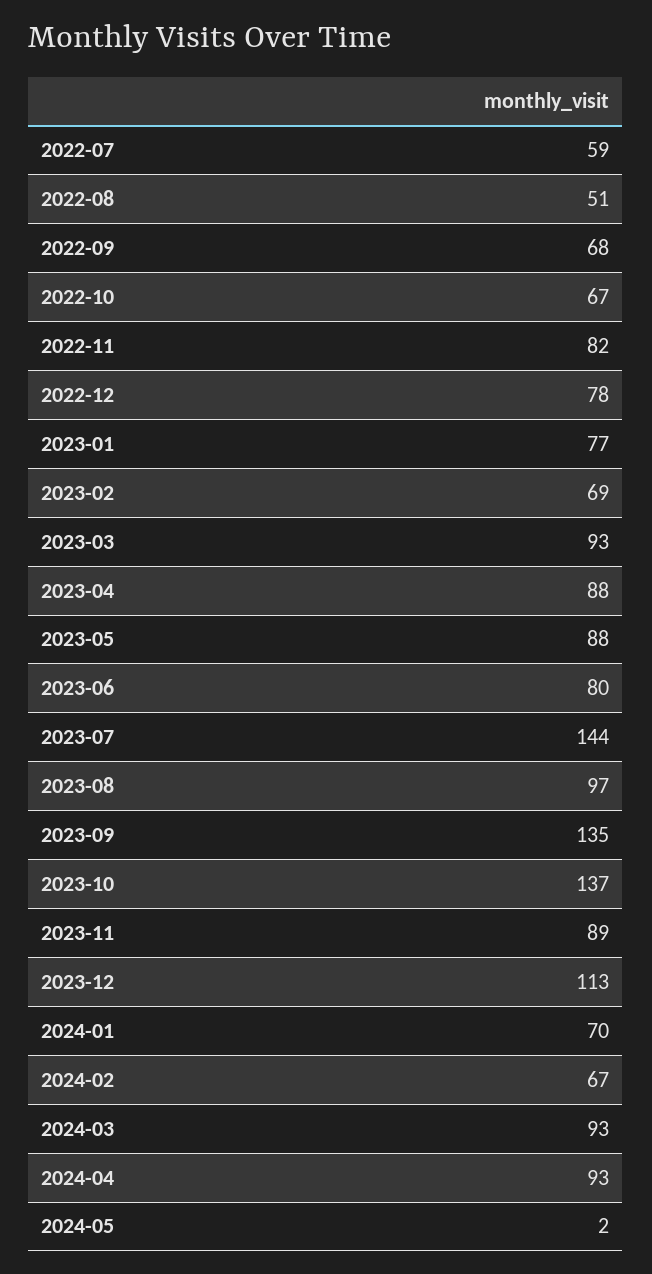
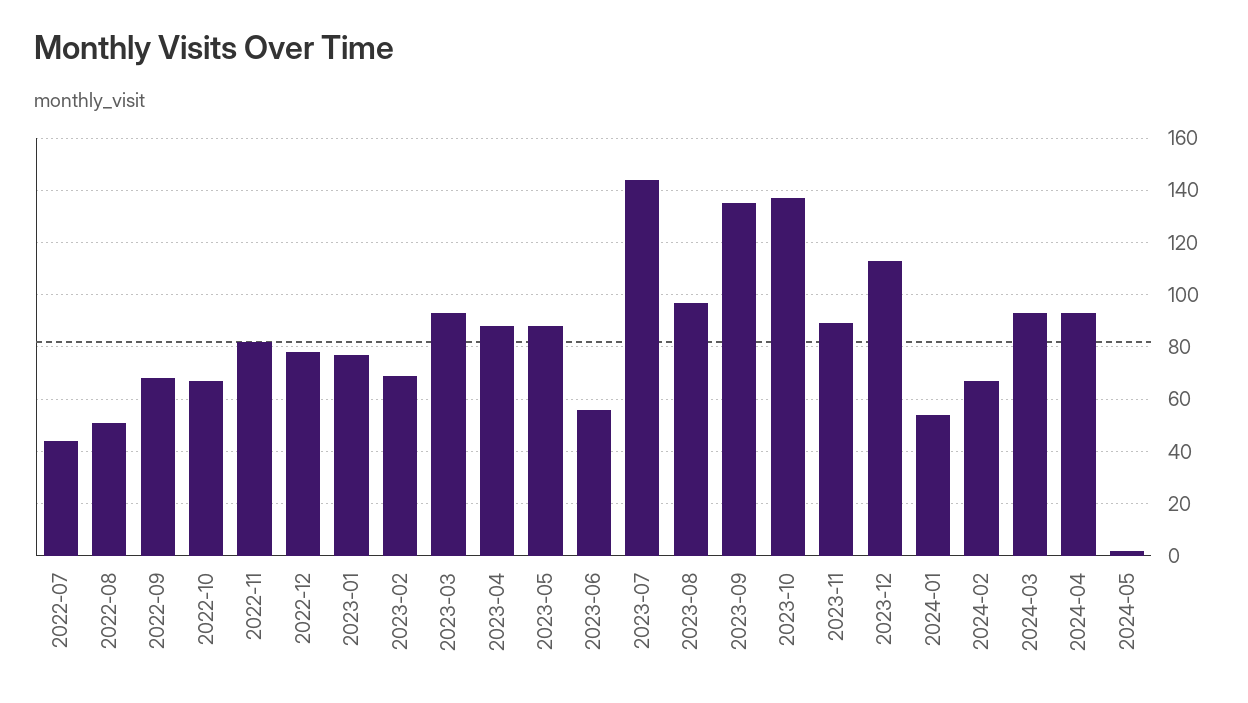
2022-07: 59 -> 45
2023-06: 80 -> 55
2024-01: 70 -> 55

